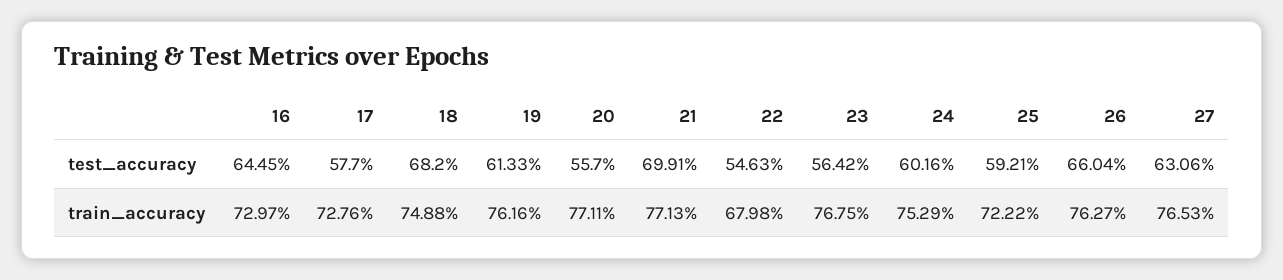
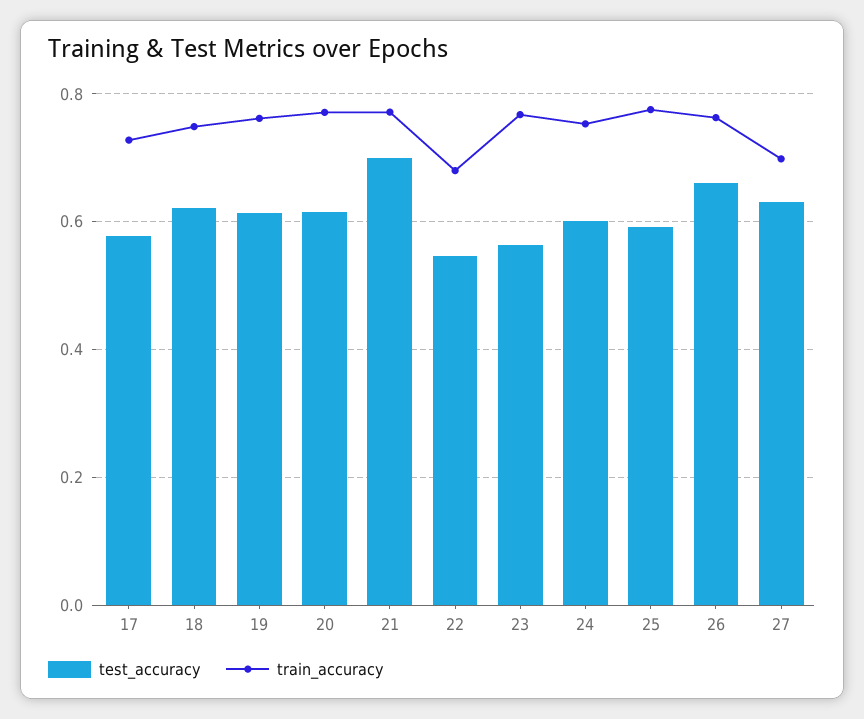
test_accuracy, 16: 0.6445 -> none
test_accuracy, 18: 0.682 -> 0.62
test_accuracy, 20: 0.557 -> 0.62
train_accuracy, 16: 0.7297 -> none
train_accuracy, 25: 0.7222 -> 0.78
train_accuracy, 27: 0.7653 -> 0.7

